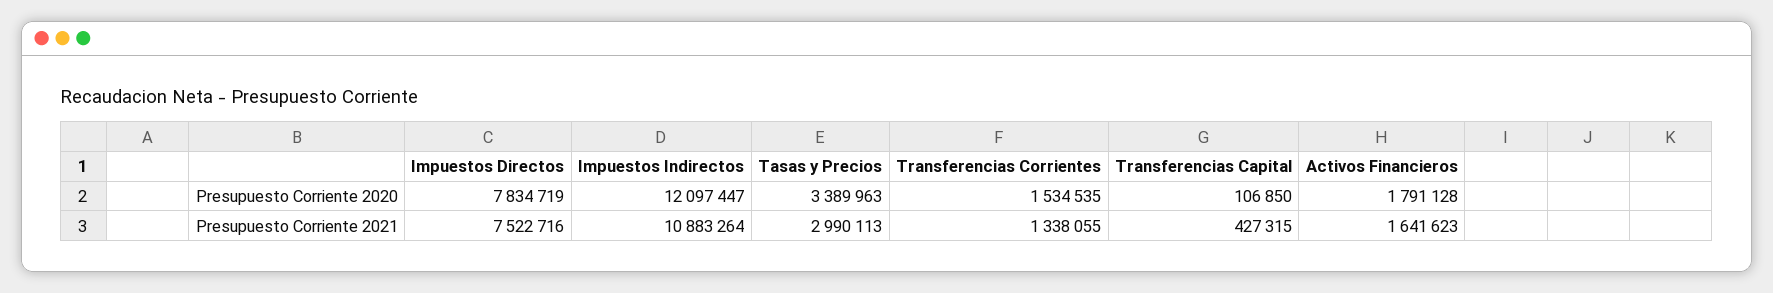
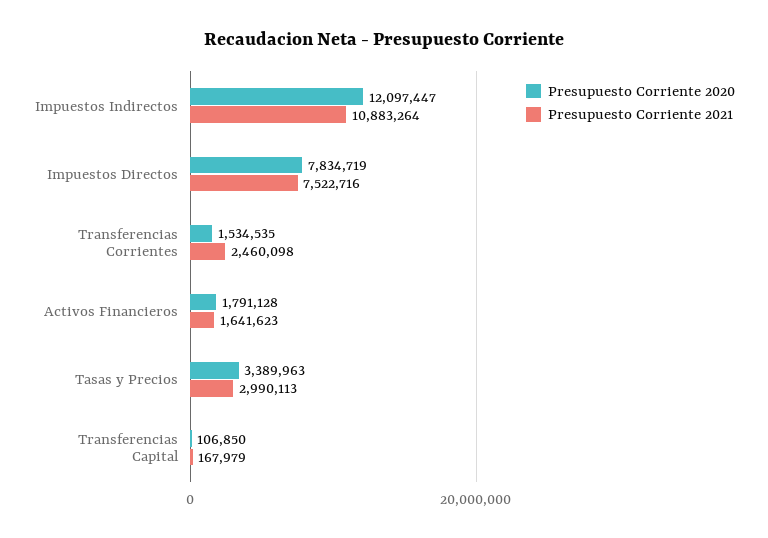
Presupuesto Corriente 2021, Transferencias Corrientes: 1338055 -> 2460098
Presupuesto Corriente 2021, Transferencias Capital: 427315 -> 167979

